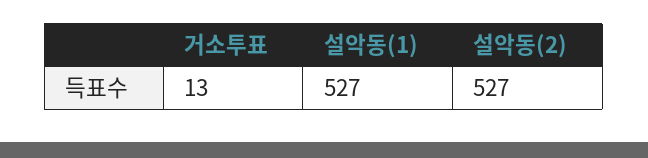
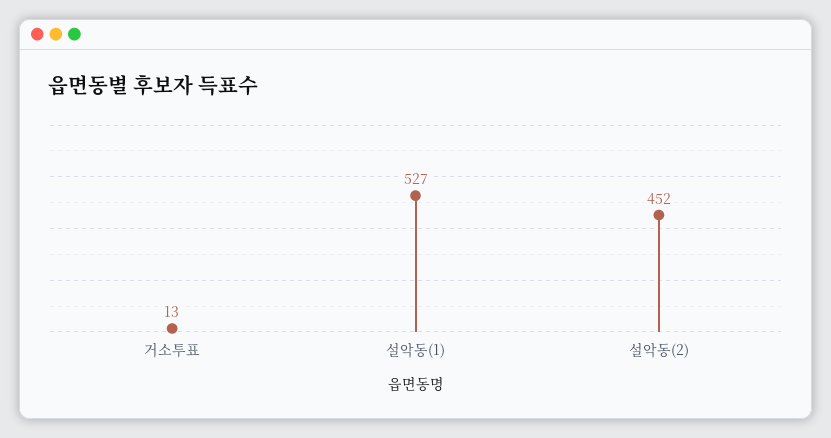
설악동(2): 527 -> 452

